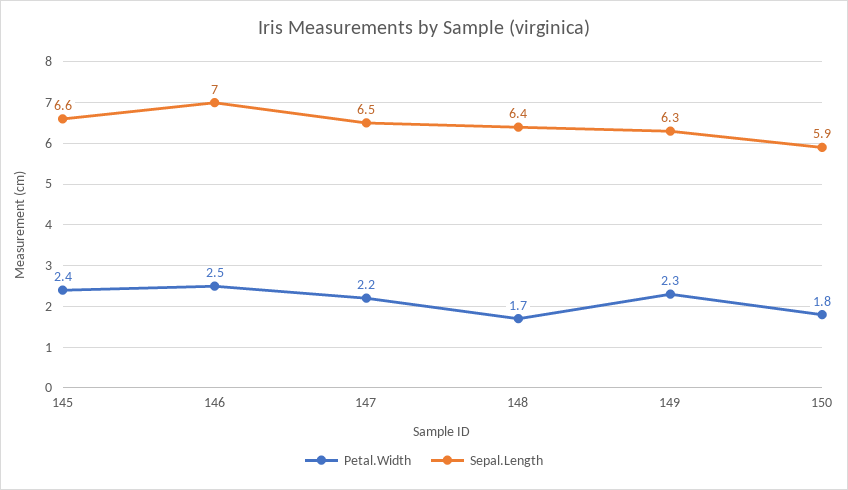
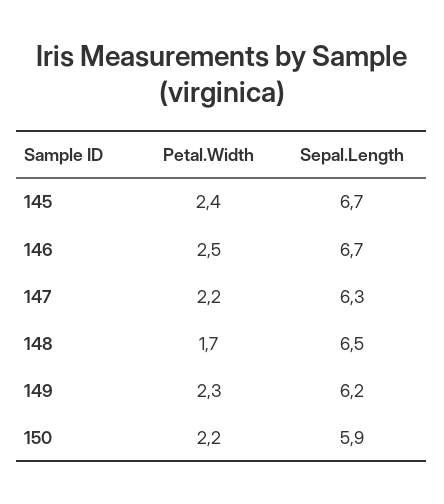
Sepal.Length, 145: 6.6 -> 6.7
Sepal.Length, 146: 7 -> 6.7
Sepal.Length, 147: 6.5 -> 6.3
Sepal.Length, 148: 6.4 -> 6.5
Sepal.Length, 149: 6.3 -> 6.2
Petal.Width, 150: 1.8 -> 2.2

